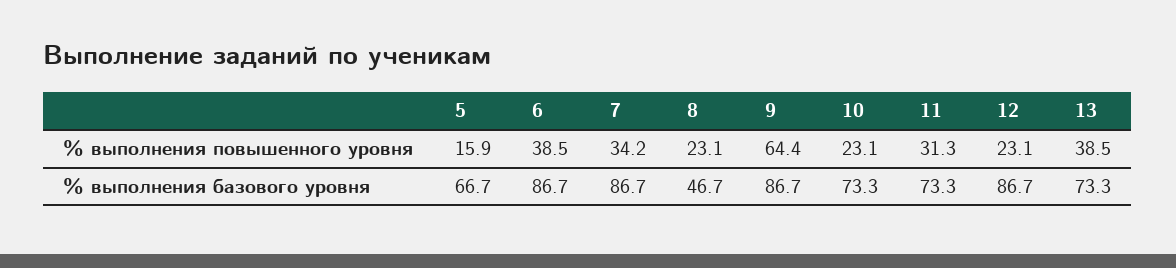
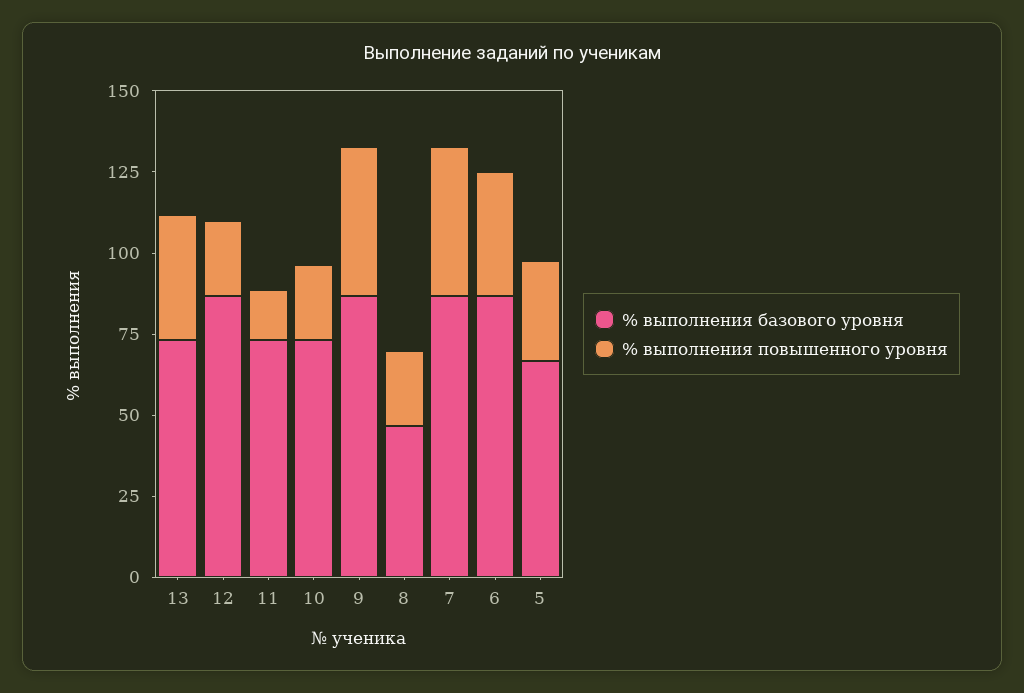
% выполнения повышенного уровня, 5: 15.9 -> 30
% выполнения повышенного уровня, 7: 34.2 -> 45
% выполнения повышенного уровня, 9: 64.4 -> 45
% выполнения повышенного уровня, 11: 31.3 -> 15

